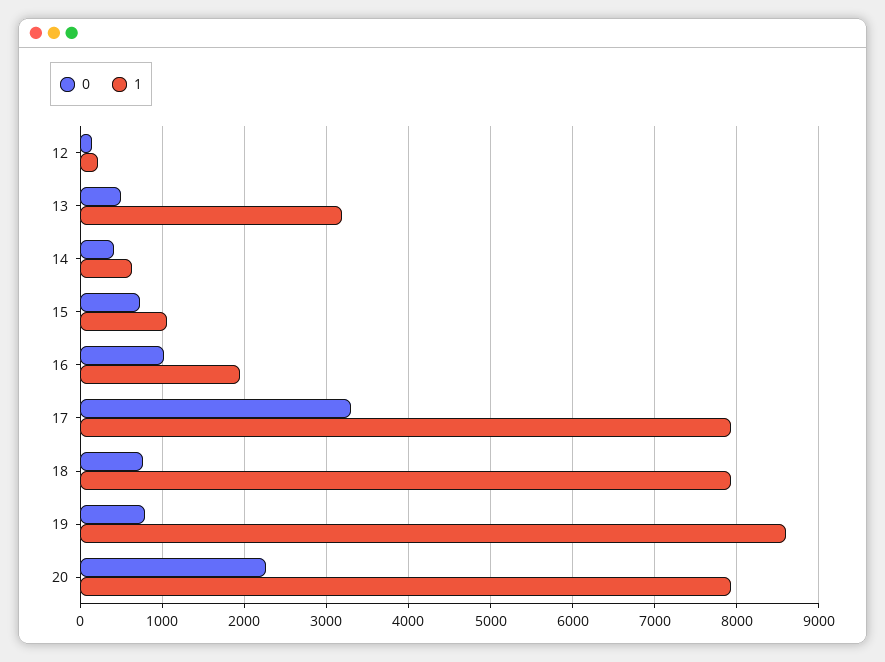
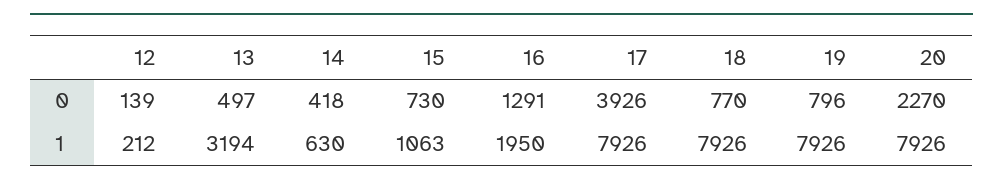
0, 16: 1000 -> 1291
0, 17: 3300 -> 3926
1, 19: 8600 -> 7926

